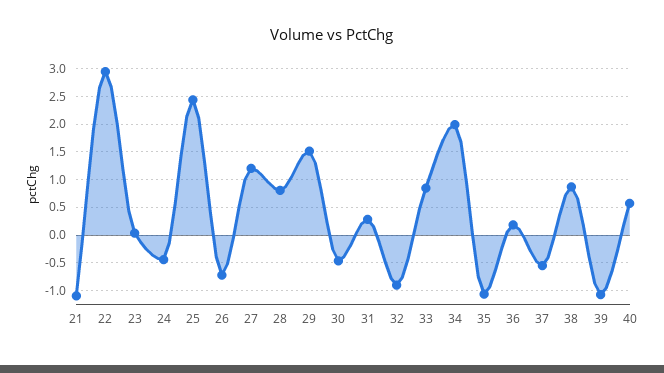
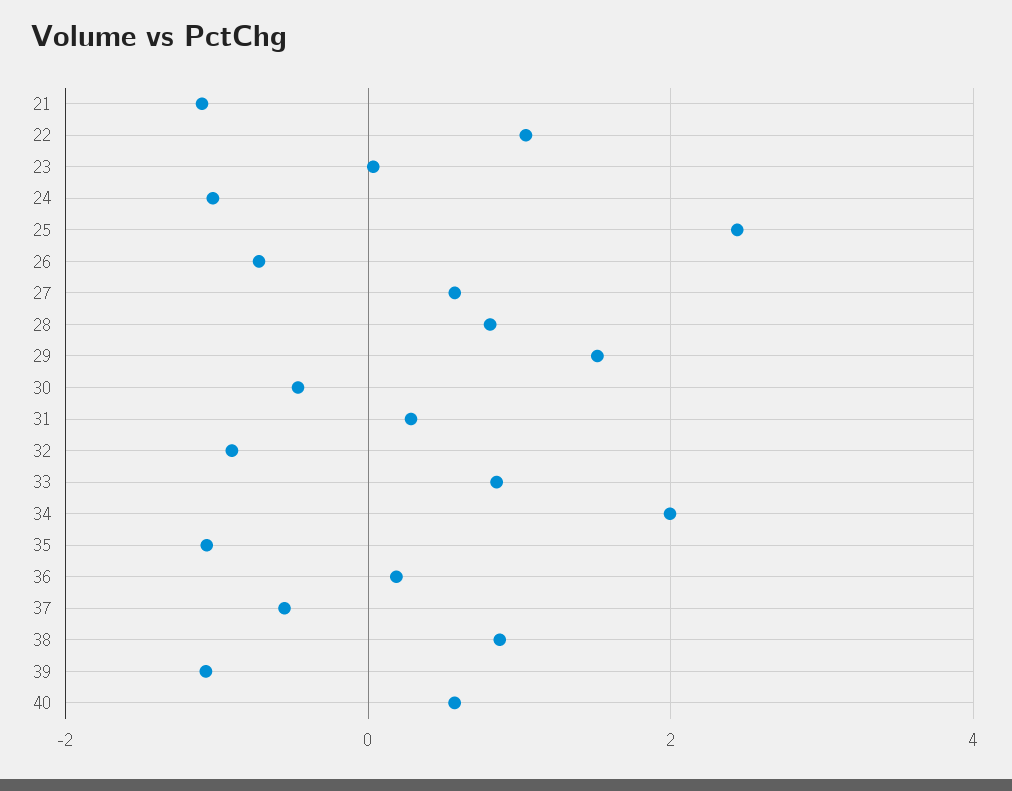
22: 3 -> 1
24: -0.5 -> -1
27: 1.25 -> 0.6

